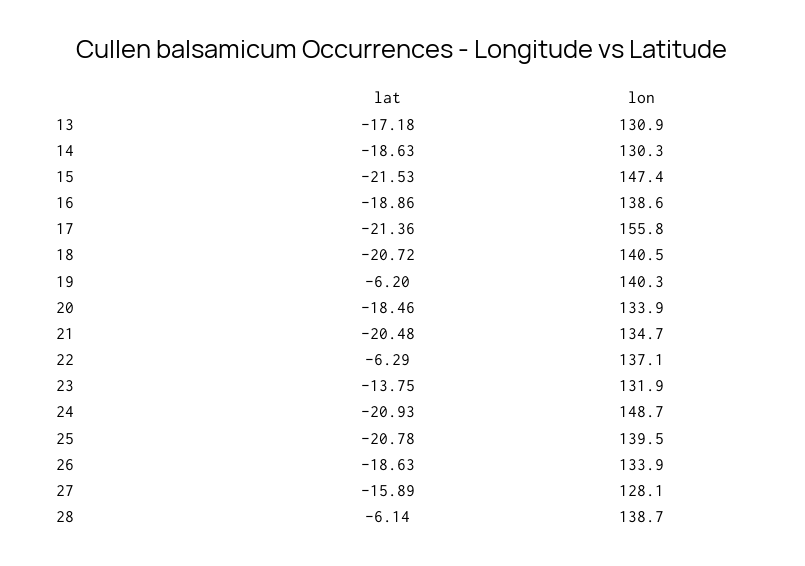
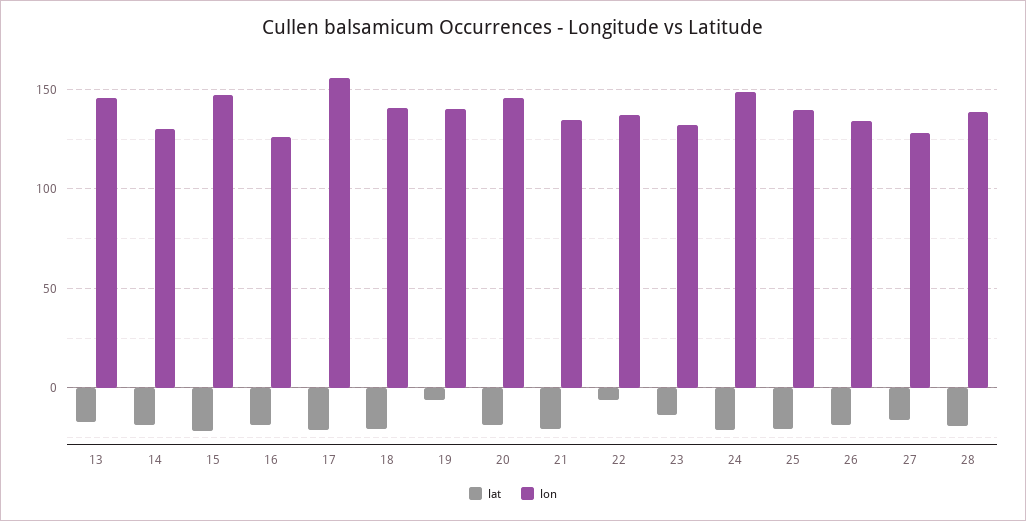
lon, 13: 130.9 -> 145
lon, 16: 138.6 -> 125
lon, 20: 133.9 -> 145
lat, 28: -6.14 -> -20

